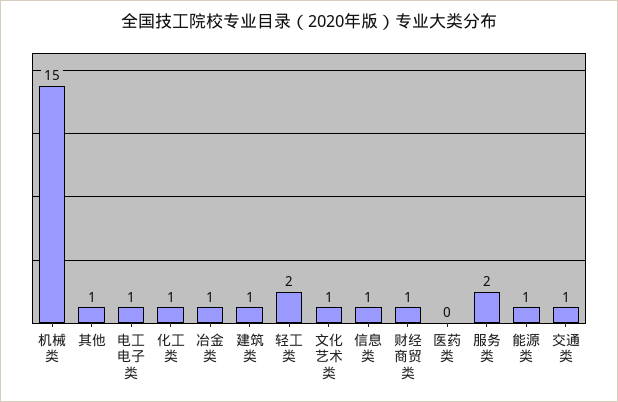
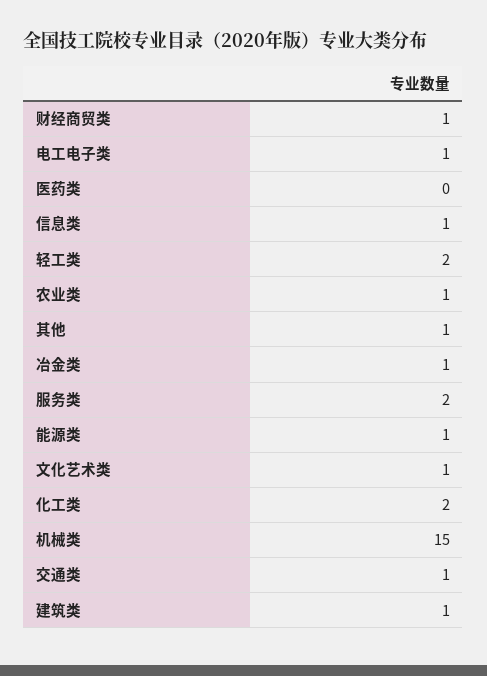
化工类: 1 -> 2
农业类: none -> 1

